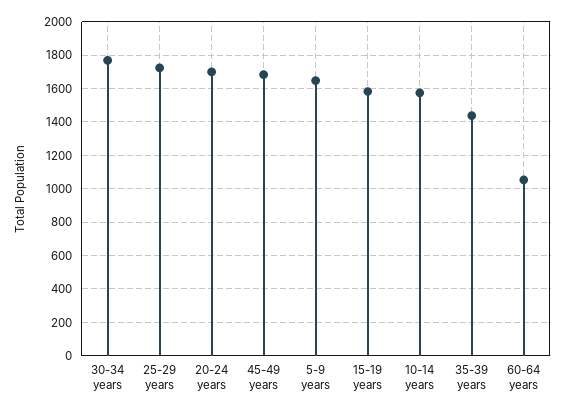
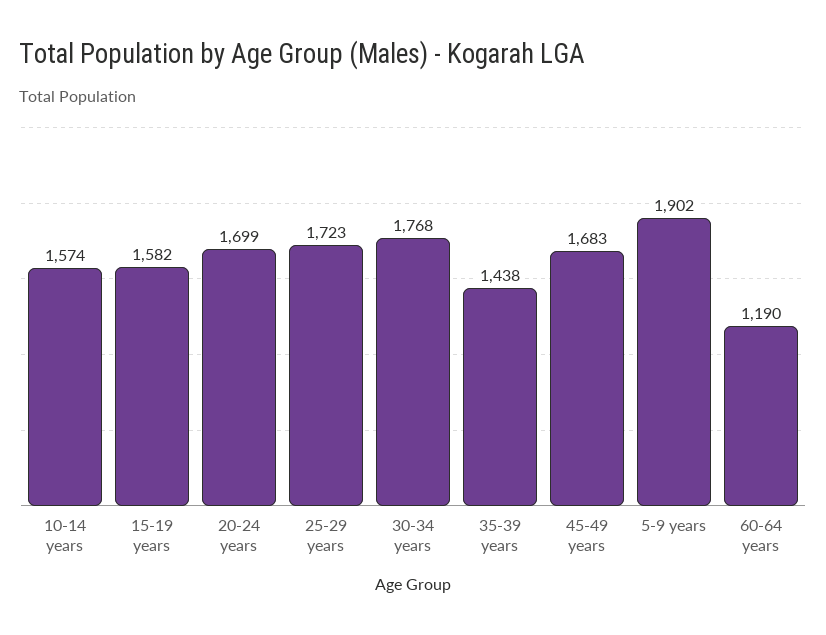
5-9 years: 1650 -> 1902
60-64 years: 1050 -> 1190

